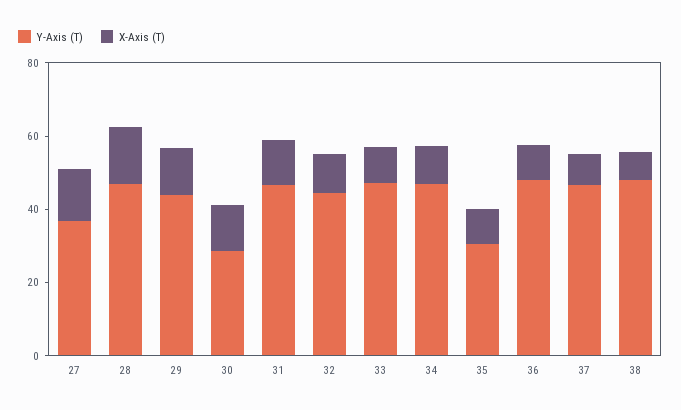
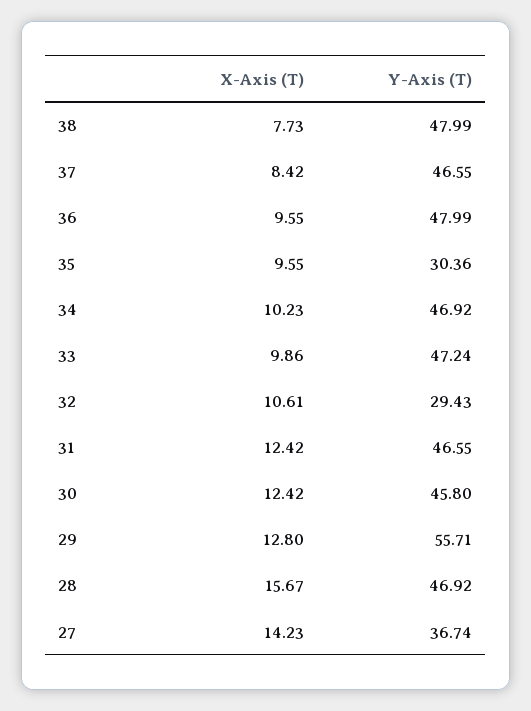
Y-Axis (T), 29: 45 -> 55.71
Y-Axis (T), 30: 30 -> 45.8
Y-Axis (T), 32: 45 -> 29.43

